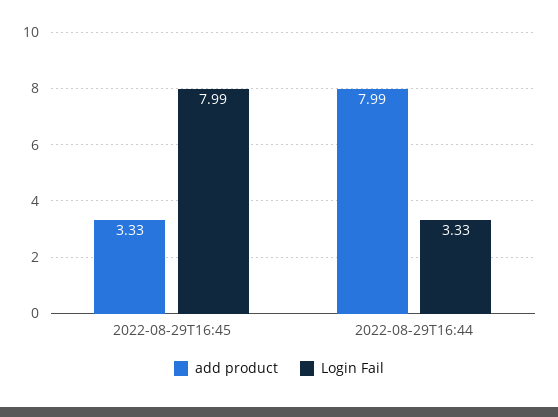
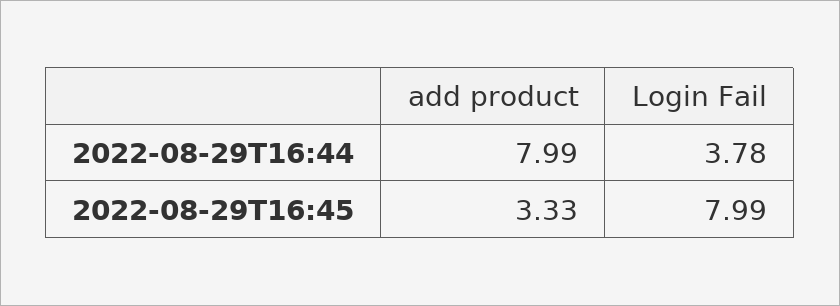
Login Fail, 2022-08-29T16:44: 3.33 -> 3.78

